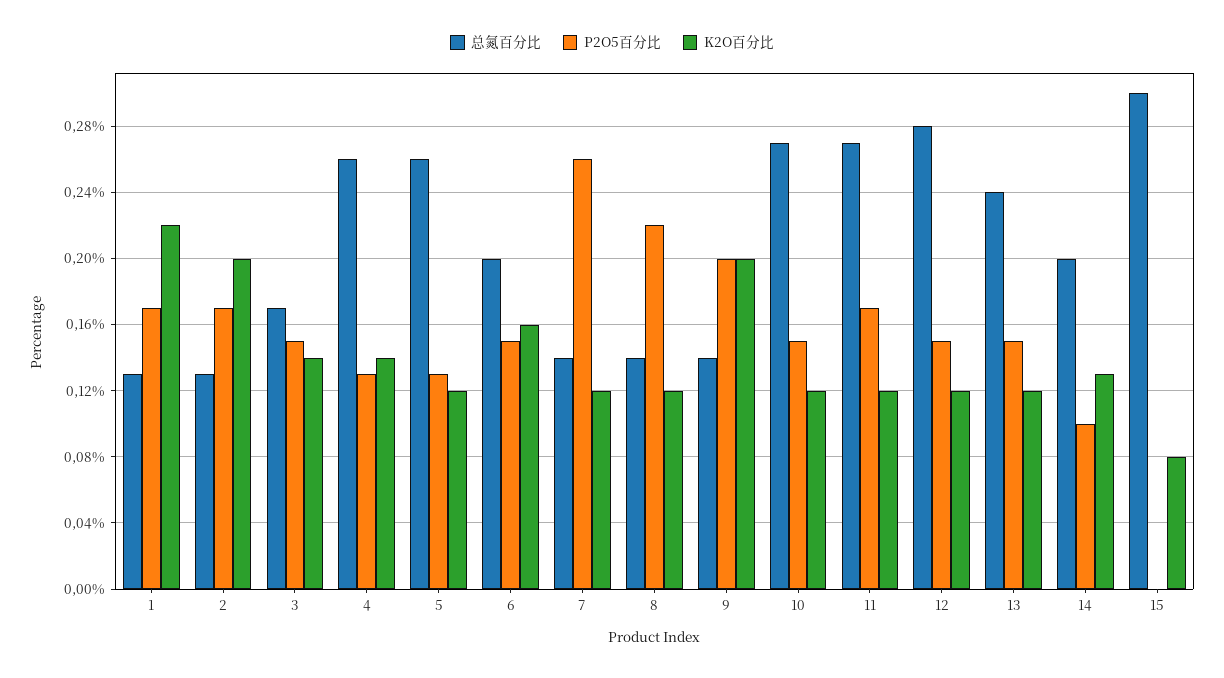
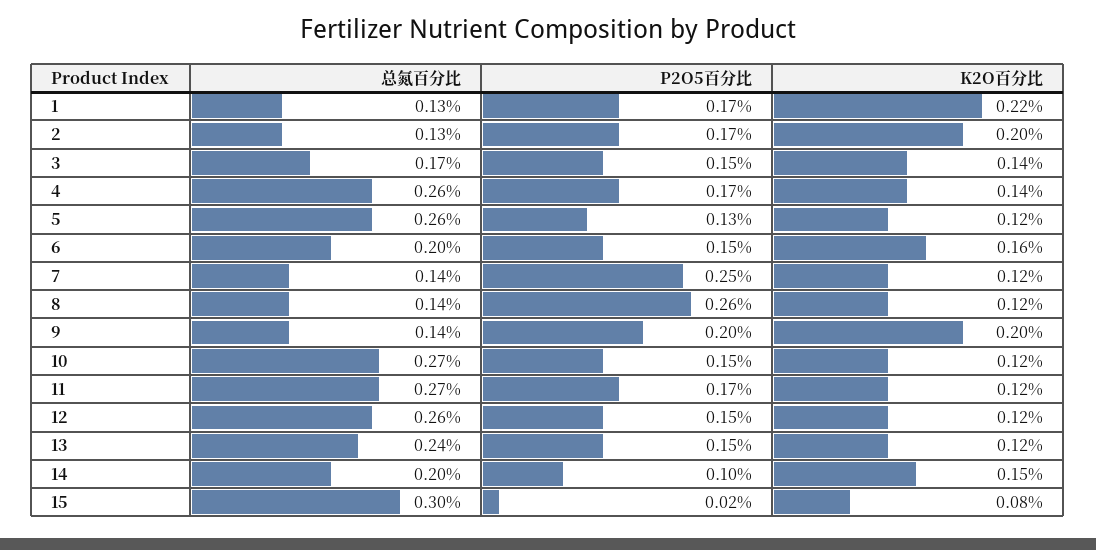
P2O5百分比, 4: 0.13 -> 0.17
P2O5百分比, 7: 0.26 -> 0.25
P2O5百分比, 8: 0.22 -> 0.26
总氮百分比, 12: 0.28 -> 0.26
K2O百分比, 14: 0.13 -> 0.15
P2O5百分比, 15: 0 -> 0.02

